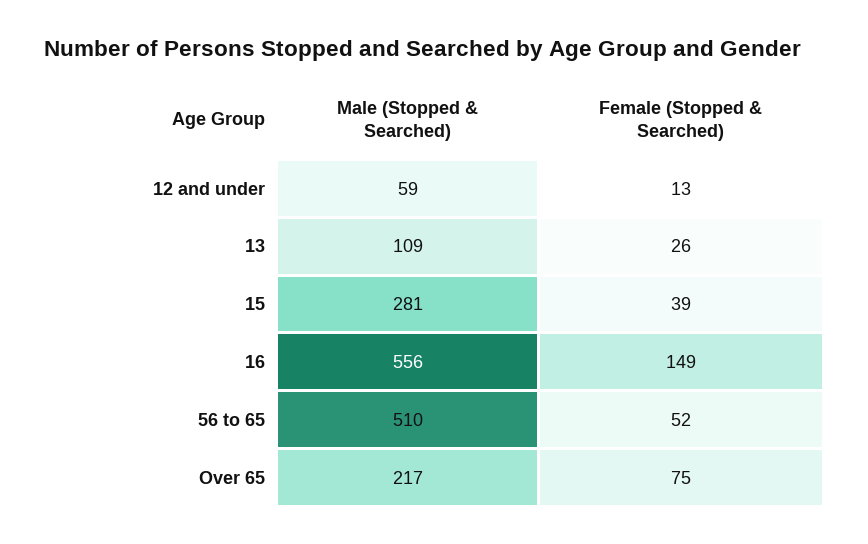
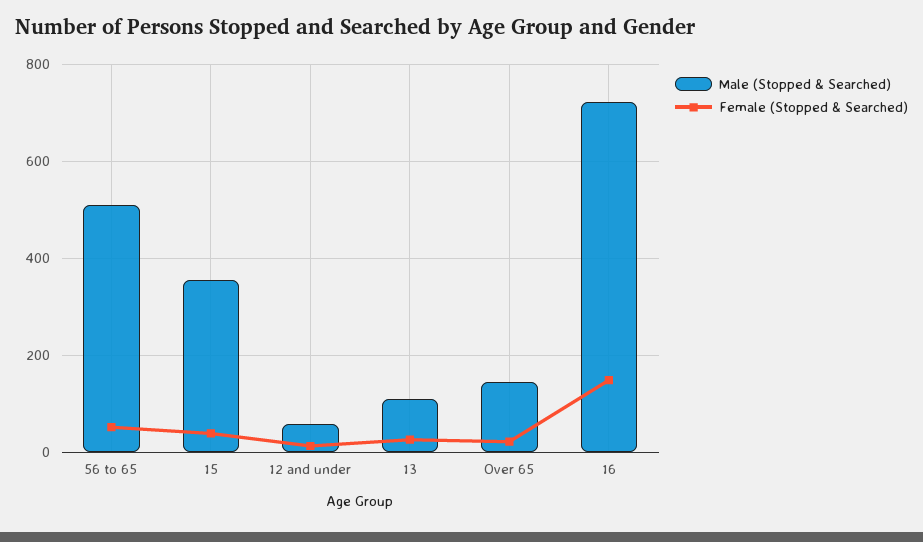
Male (Stopped & Searched), 15: 281 -> 360
Male (Stopped & Searched), 16: 556 -> 720
Male (Stopped & Searched), Over 65: 217 -> 140
Female (Stopped & Searched), Over 65: 75 -> 20

